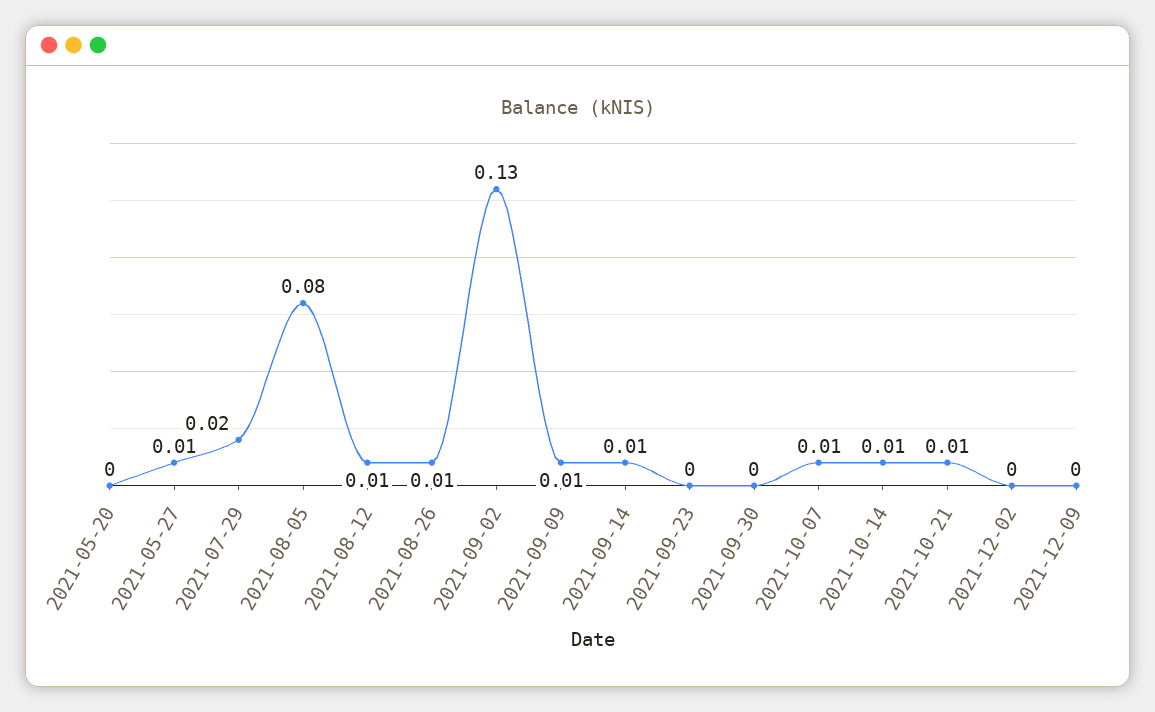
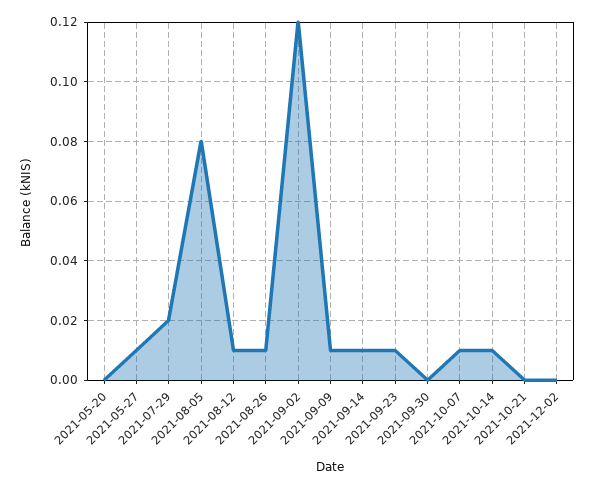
2021-09-02: 0.13 -> 0.12
2021-09-23: 0 -> 0.01
2021-10-21: 0.01 -> 0
2021-12-09: 0 -> none

